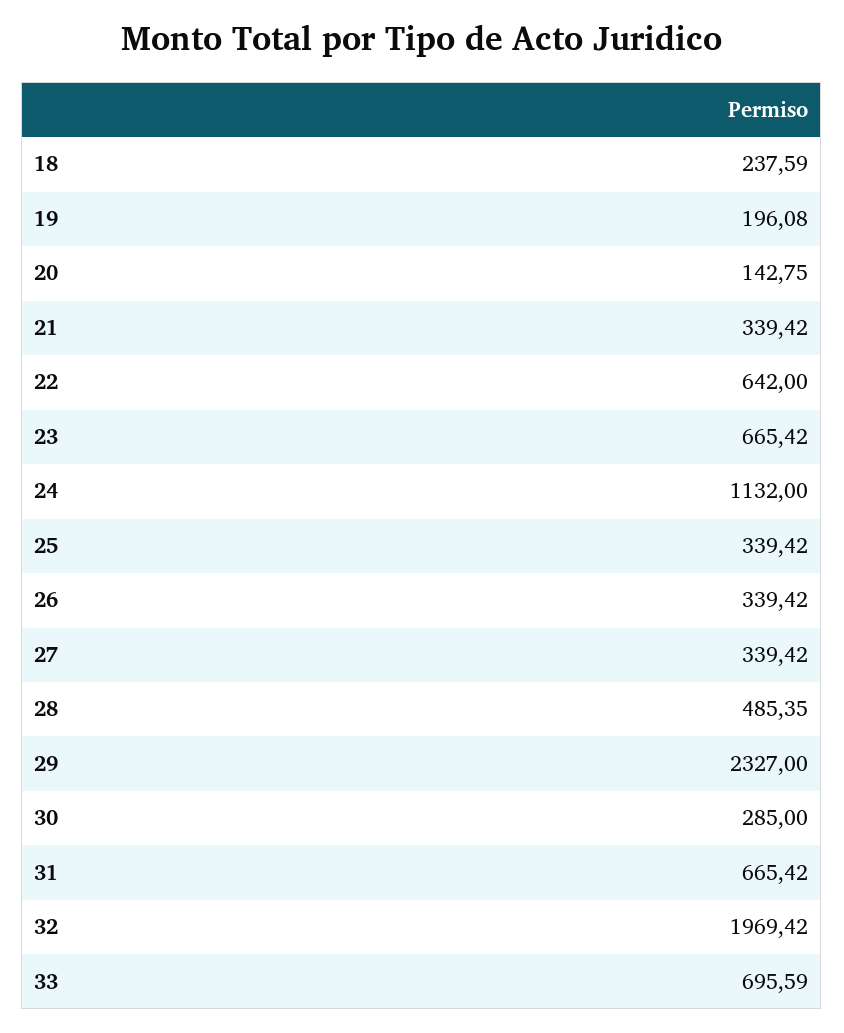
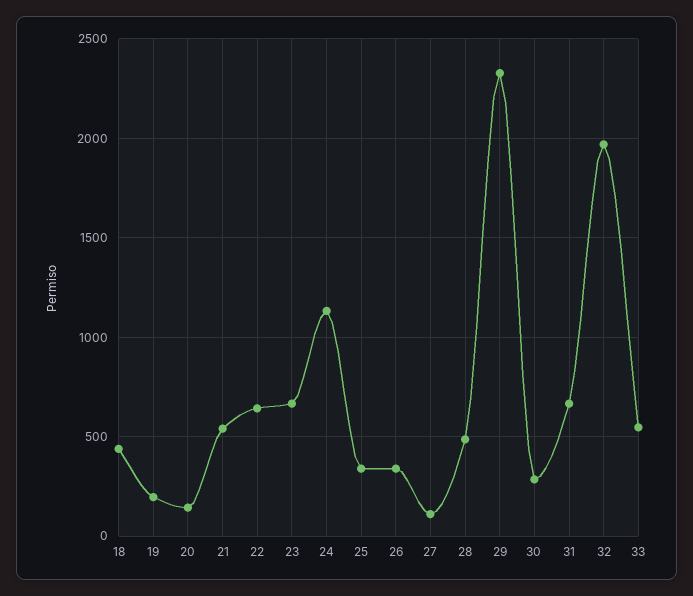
18: 237.59 -> 450
21: 339.42 -> 550
27: 339.42 -> 100
33: 695.59 -> 550

